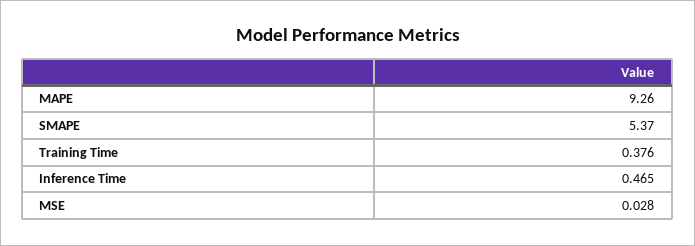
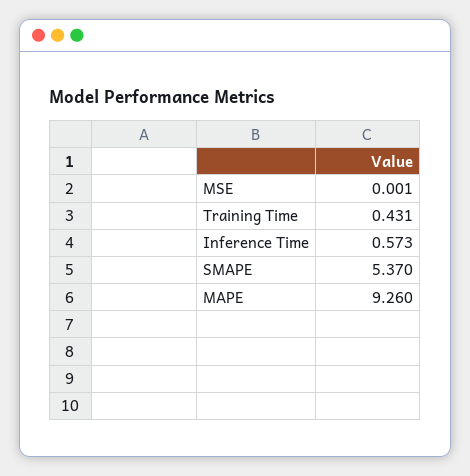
Training Time: 0.376 -> 0.431
Inference Time: 0.465 -> 0.573
MSE: 0.028 -> 0.001

